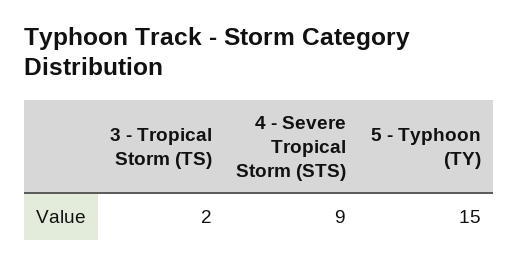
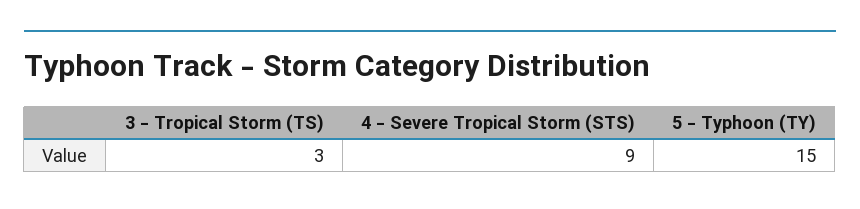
3 - Tropical Storm (TS): 2 -> 3

